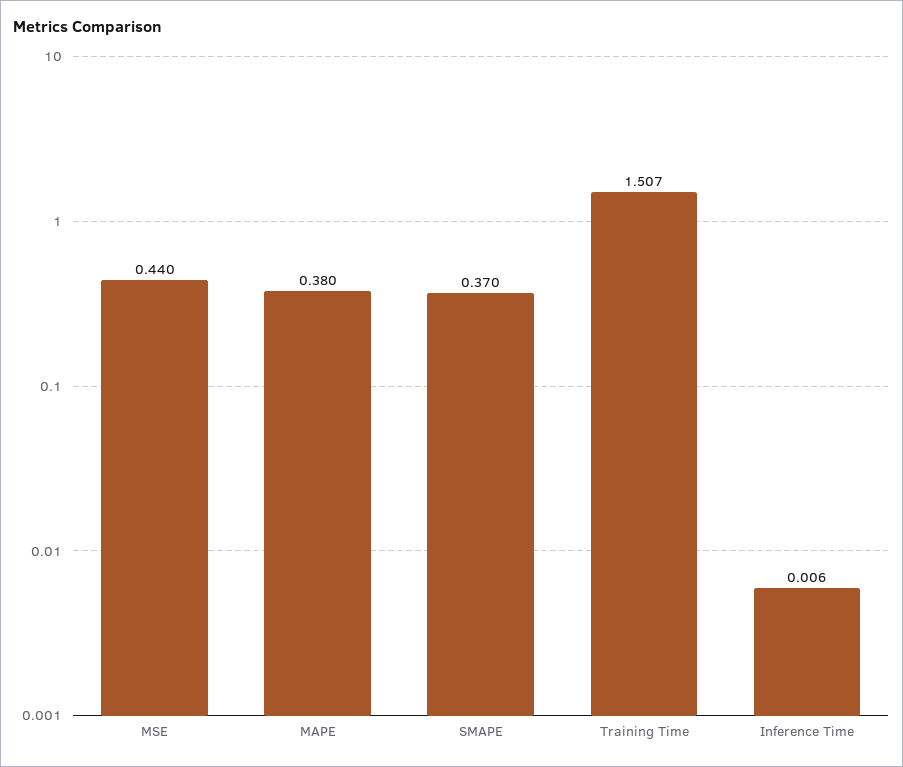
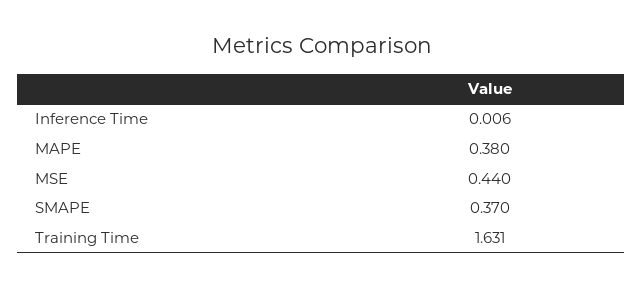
Training Time: 1.507 -> 1.631

